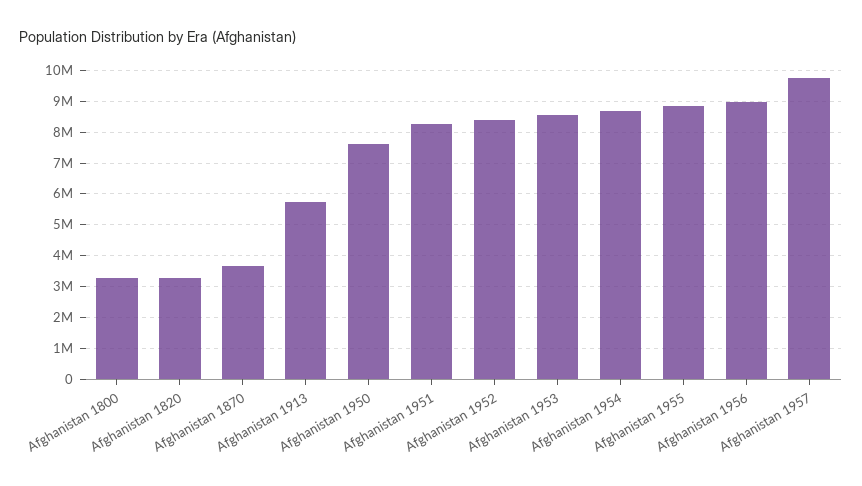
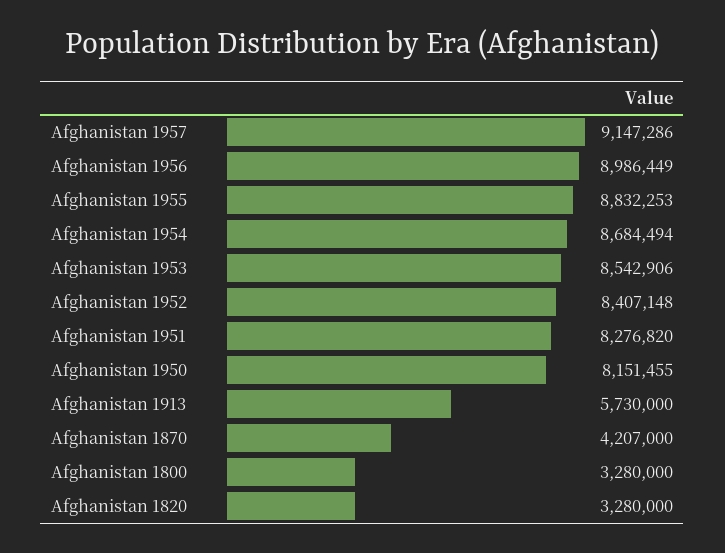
Afghanistan 1870: 3600000 -> 4207000
Afghanistan 1950: 7600000 -> 8151455
Afghanistan 1957: 9800000 -> 9147286

